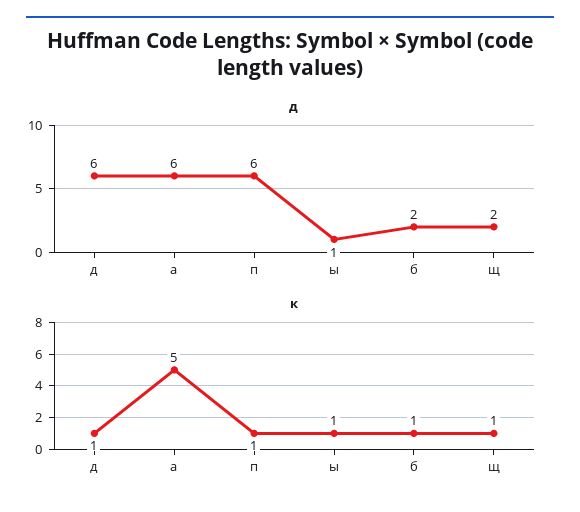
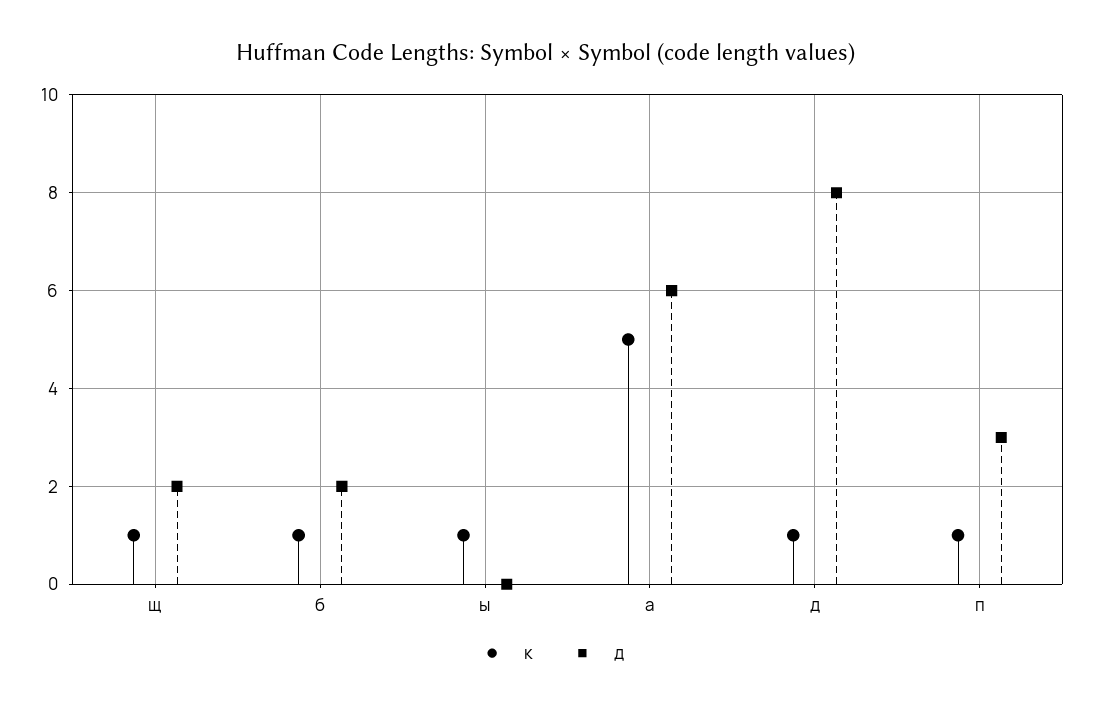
д, д: 6 -> 8
д, п: 6 -> 3
д, ы: 1 -> 0

